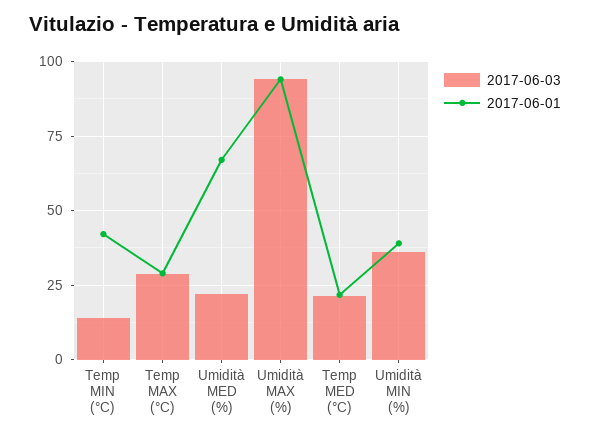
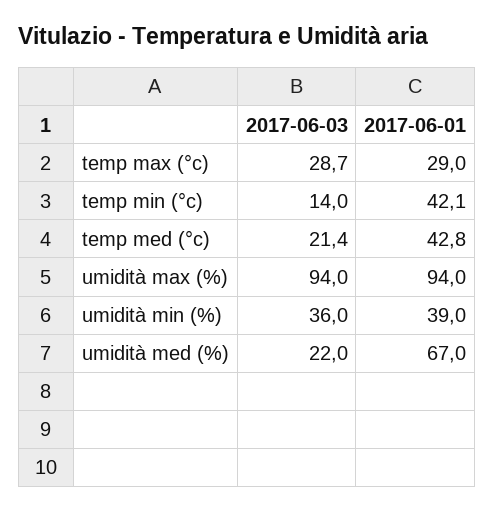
2017-06-01, Temp MED (°C): 22.5 -> 42.8

